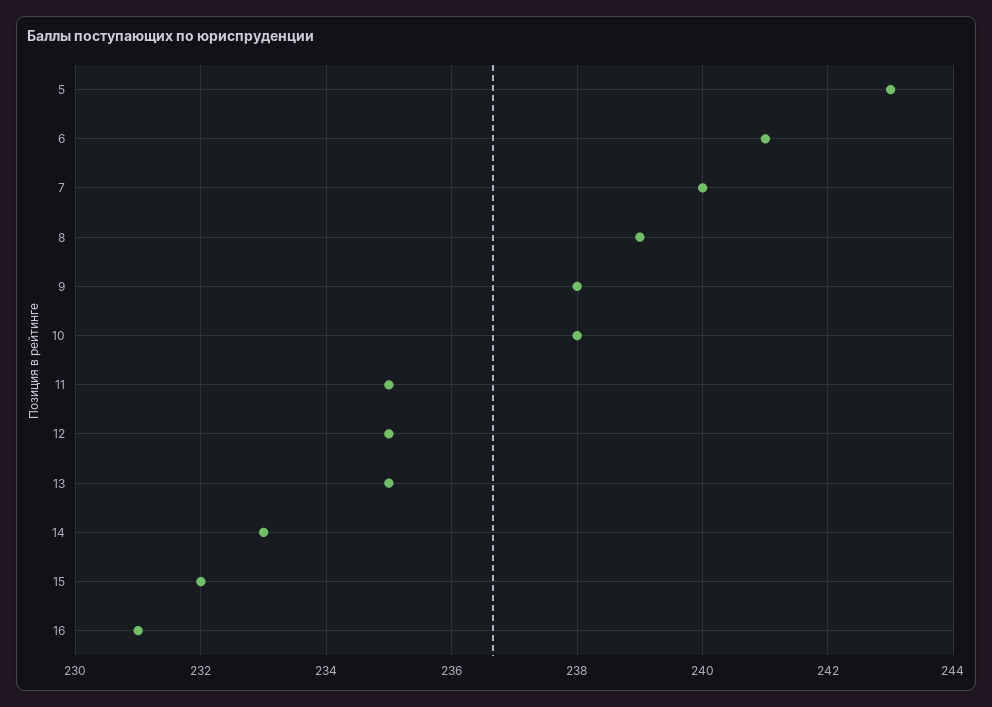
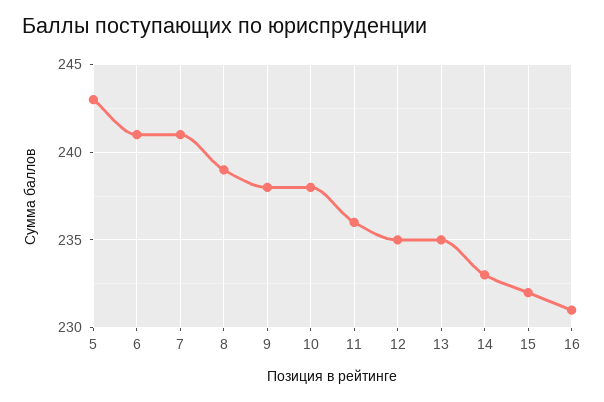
7: 240 -> 241
11: 235 -> 236

